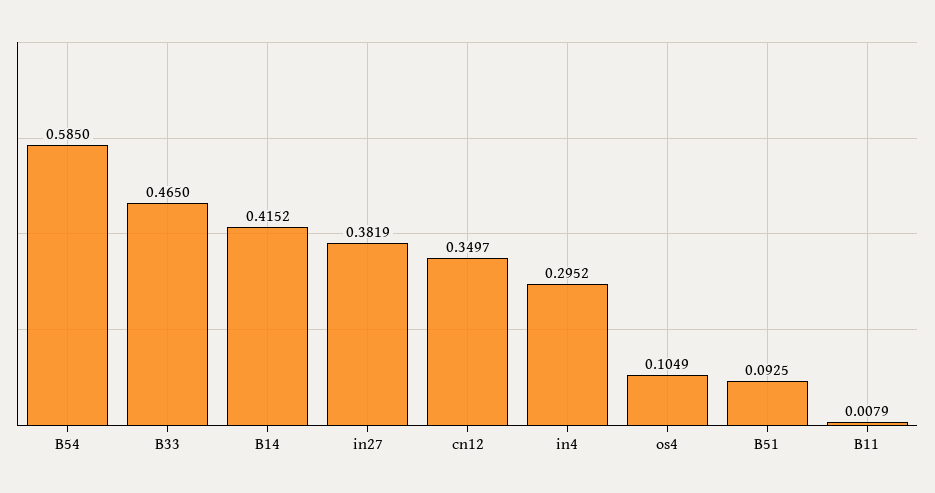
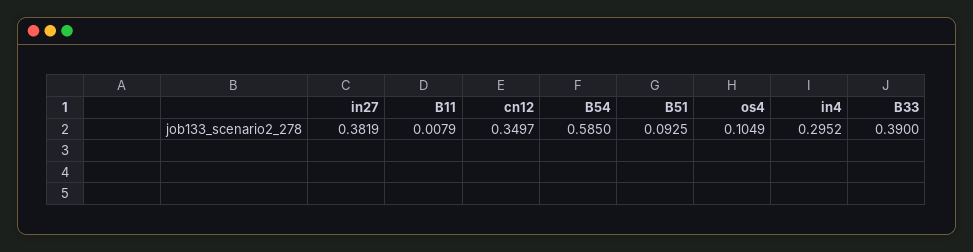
B33: 0.465 -> 0.39
B14: 0.4152 -> none

